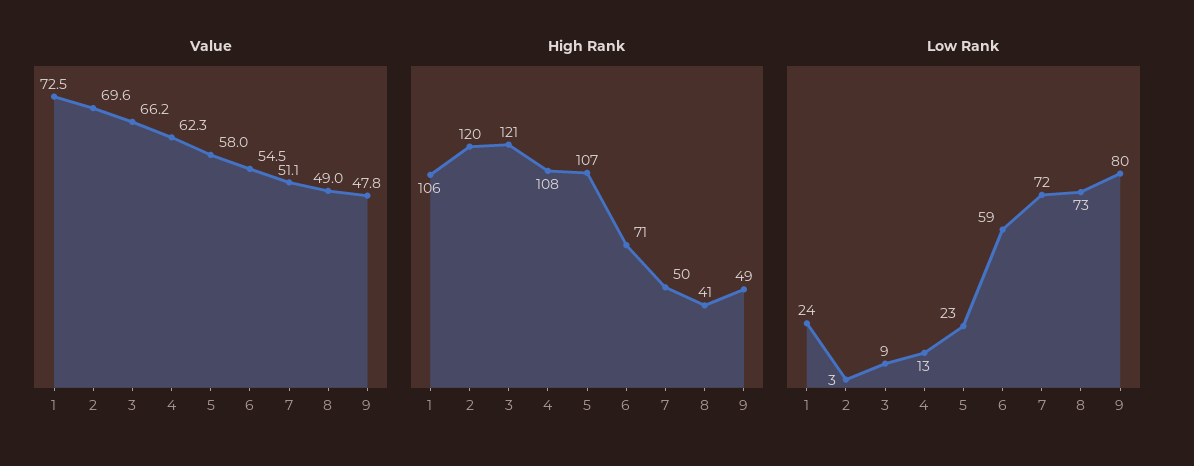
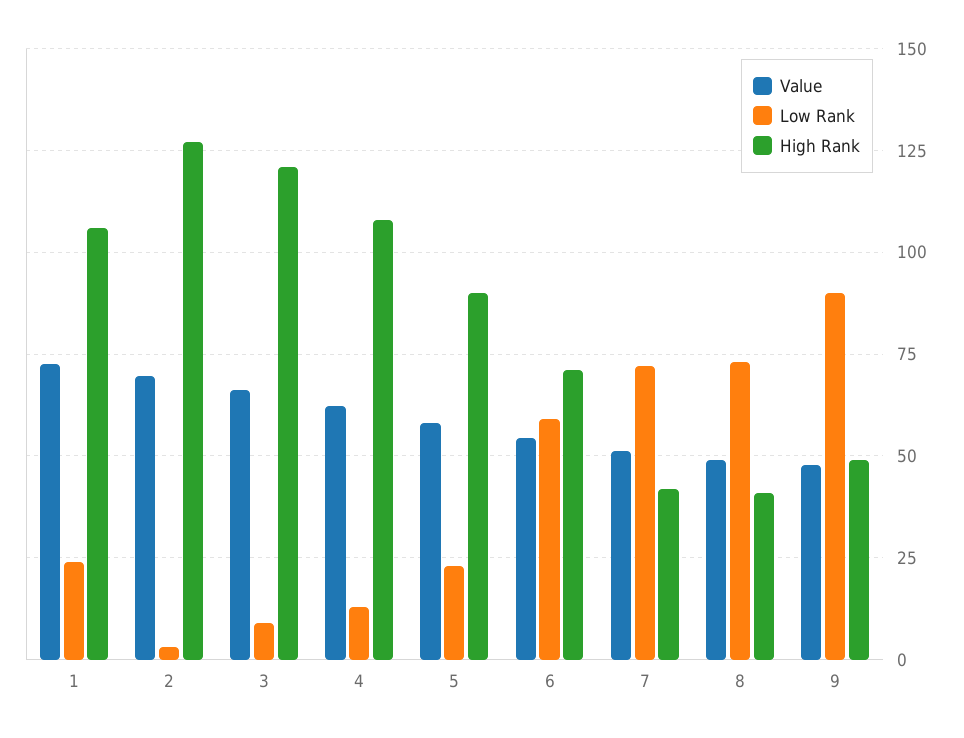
High Rank, 2: 120 -> 127.5
High Rank, 5: 107 -> 90
High Rank, 7: 50 -> 42.5
Low Rank, 9: 80 -> 90

